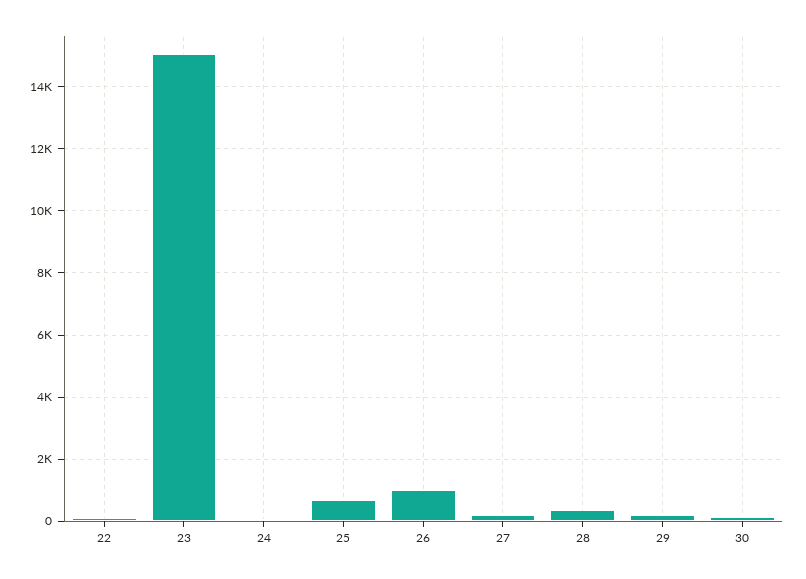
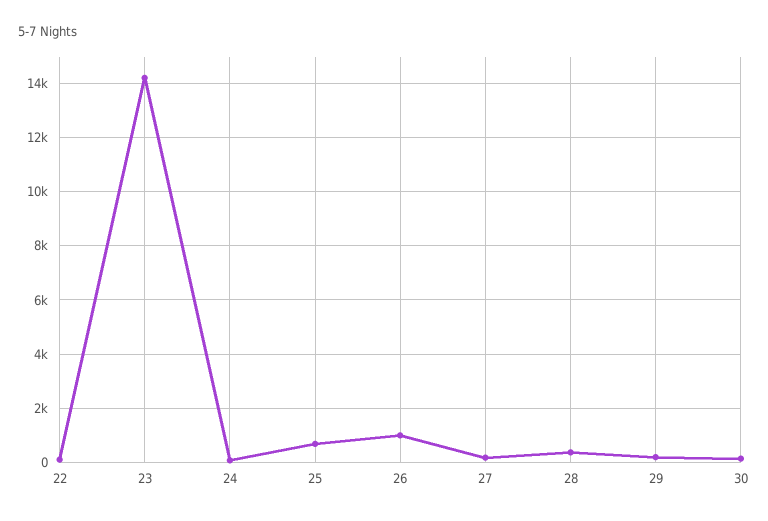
23: 15000 -> 14250

